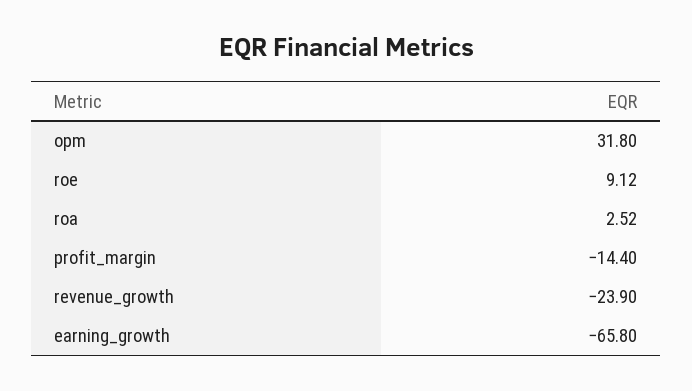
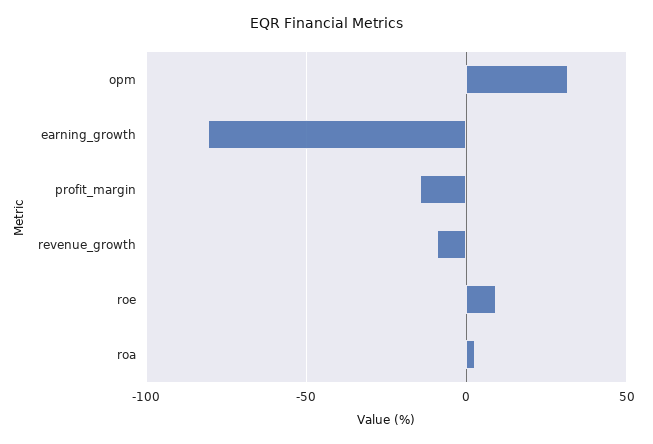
revenue_growth: -23.9 -> -10
earning_growth: -65.8 -> -80

